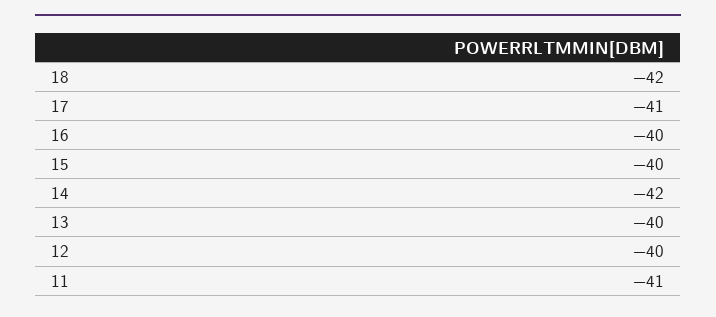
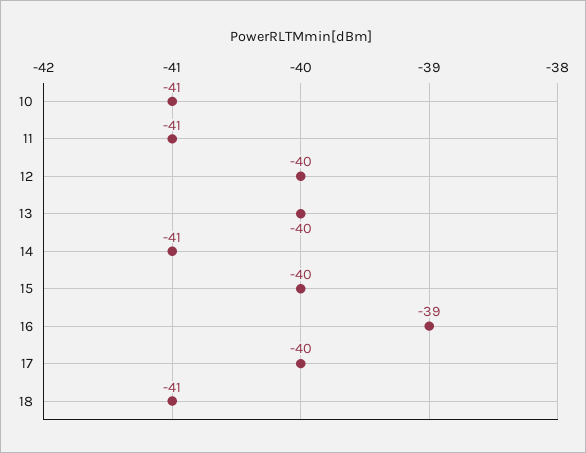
18: -42 -> -41
17: -41 -> -40
16: -40 -> -39
14: -42 -> -41
10: none -> -41

